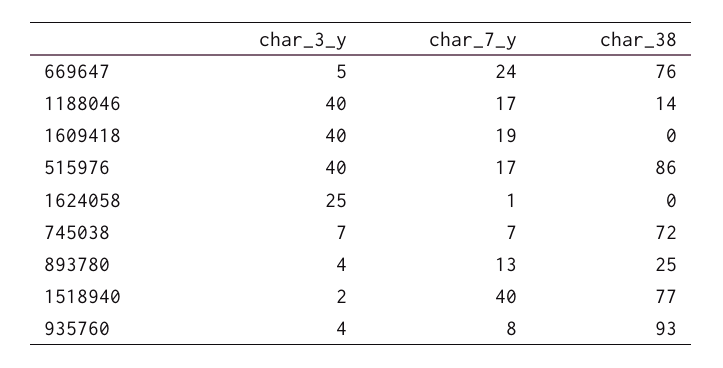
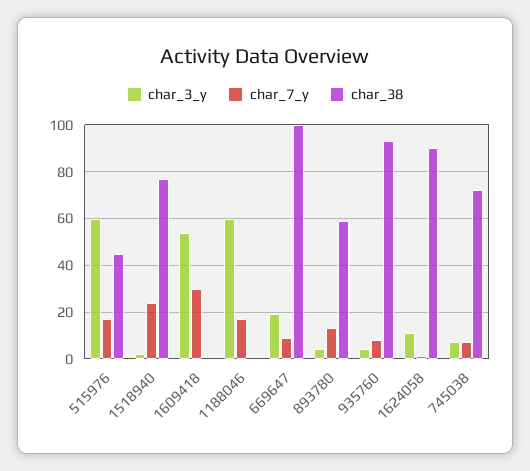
char_3_y, 669647: 5 -> 20
char_7_y, 669647: 24 -> 10
char_38, 669647: 76 -> 100
char_3_y, 1188046: 40 -> 60
char_38, 1188046: 14 -> 0
char_3_y, 1609418: 40 -> 55
char_7_y, 1609418: 19 -> 30
char_3_y, 515976: 40 -> 60
char_38, 515976: 86 -> 45
char_3_y, 1624058: 25 -> 10
char_38, 1624058: 0 -> 90
char_38, 893780: 25 -> 60
char_7_y, 1518940: 40 -> 25

